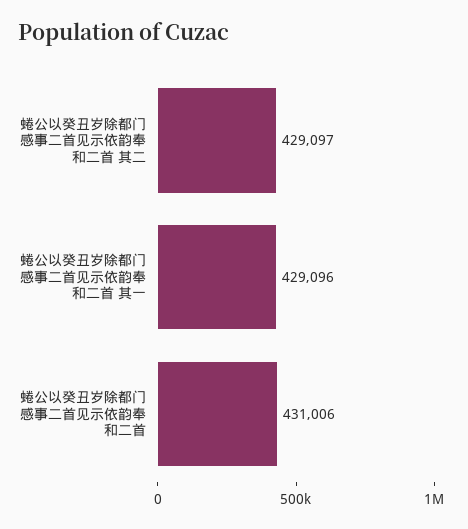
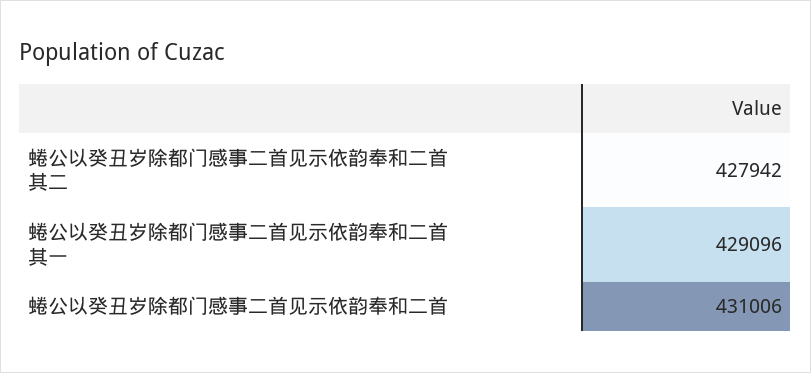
蜷公以癸丑岁除都门感事二首见示依韵奉和二首 其二: 429097 -> 427942

